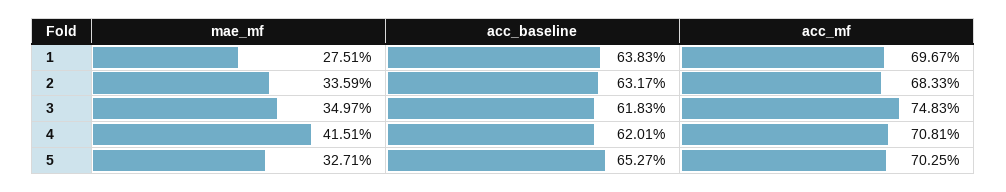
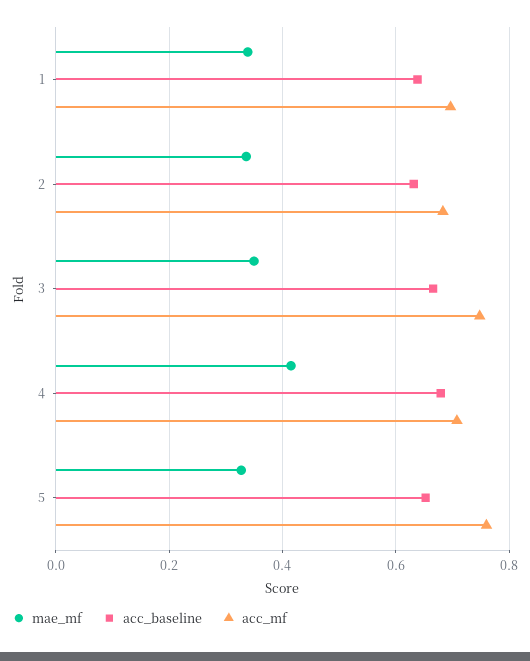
mae_mf, 1: 0.2751 -> 0.34
acc_baseline, 3: 0.6183 -> 0.66
acc_baseline, 4: 0.6201 -> 0.68
acc_mf, 5: 0.7025 -> 0.76

